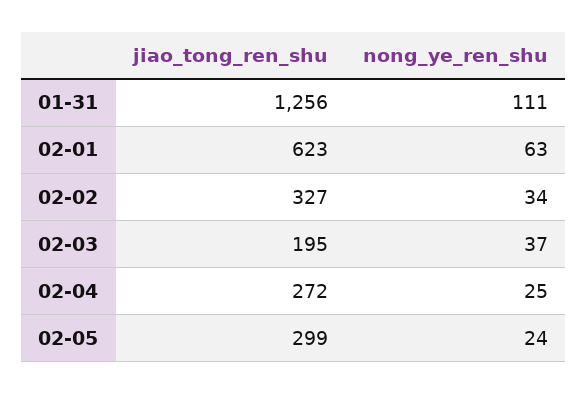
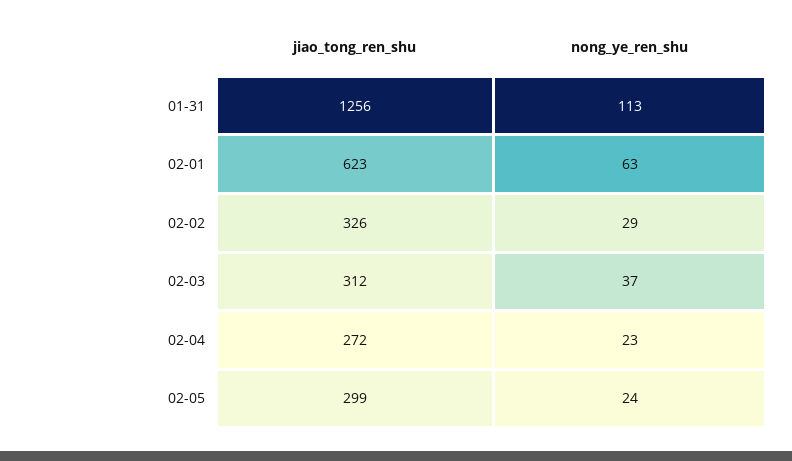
nong_ye_ren_shu, 01-31: 111 -> 113
jiao_tong_ren_shu, 02-02: 327 -> 326
nong_ye_ren_shu, 02-02: 34 -> 29
jiao_tong_ren_shu, 02-03: 195 -> 312
nong_ye_ren_shu, 02-04: 25 -> 23

